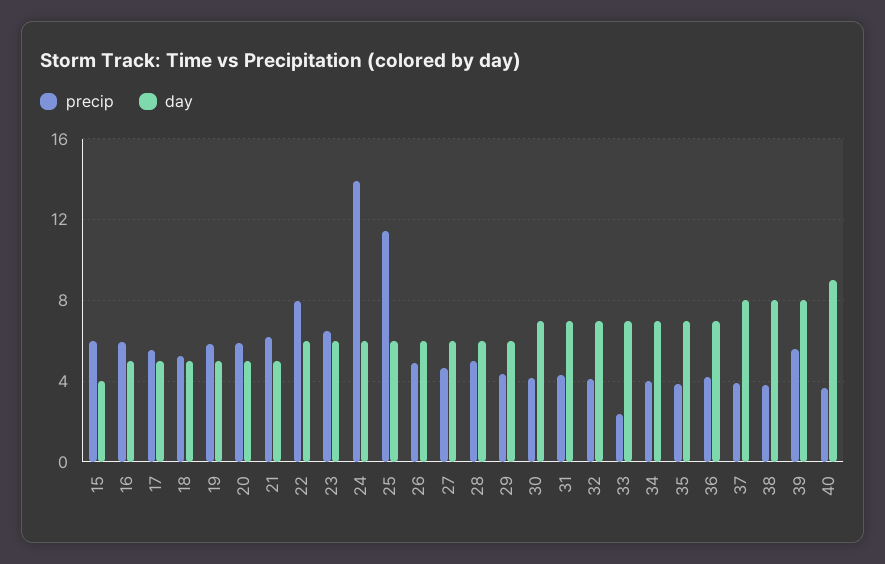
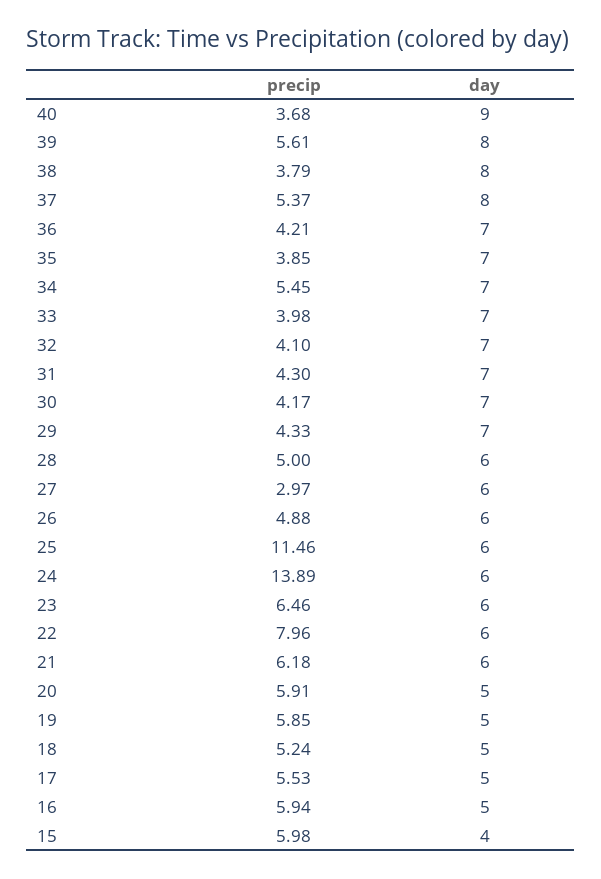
day, 21: 5 -> 6
precip, 27: 4.5 -> 2.97
day, 29: 6 -> 7
precip, 33: 2.5 -> 3.98
precip, 34: 4 -> 5.45
precip, 37: 4 -> 5.37

